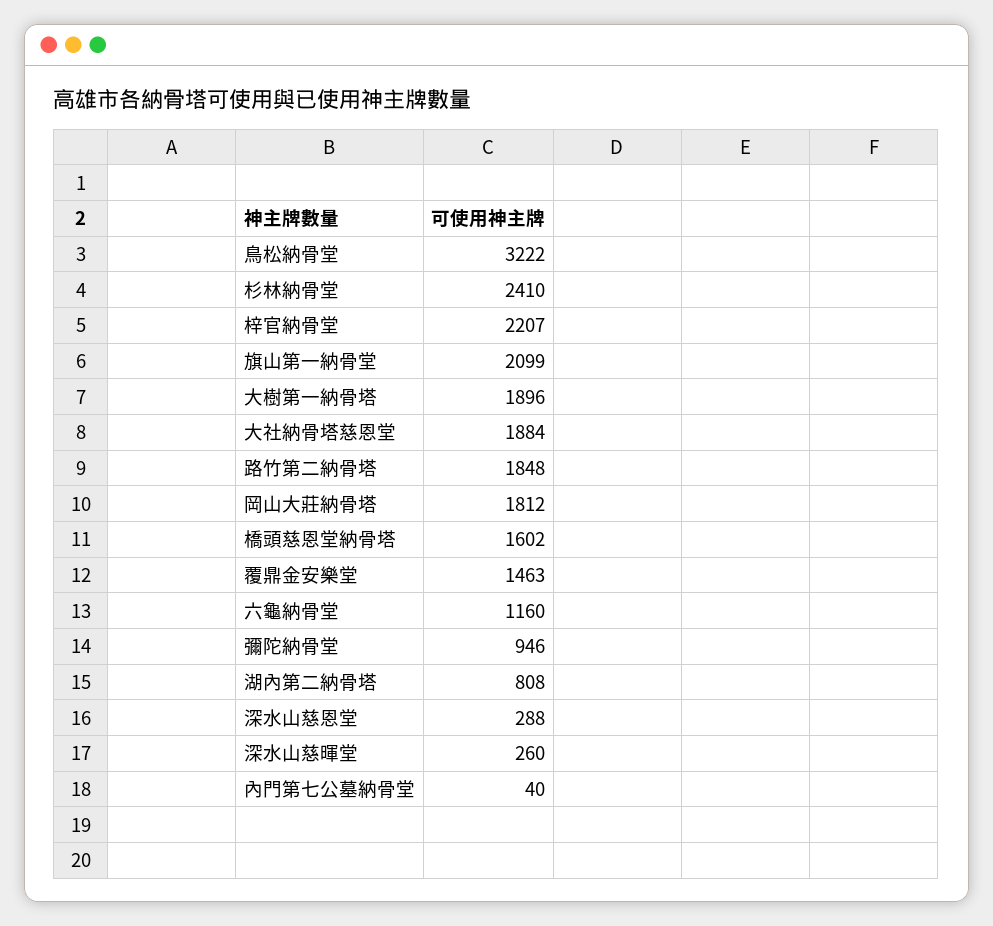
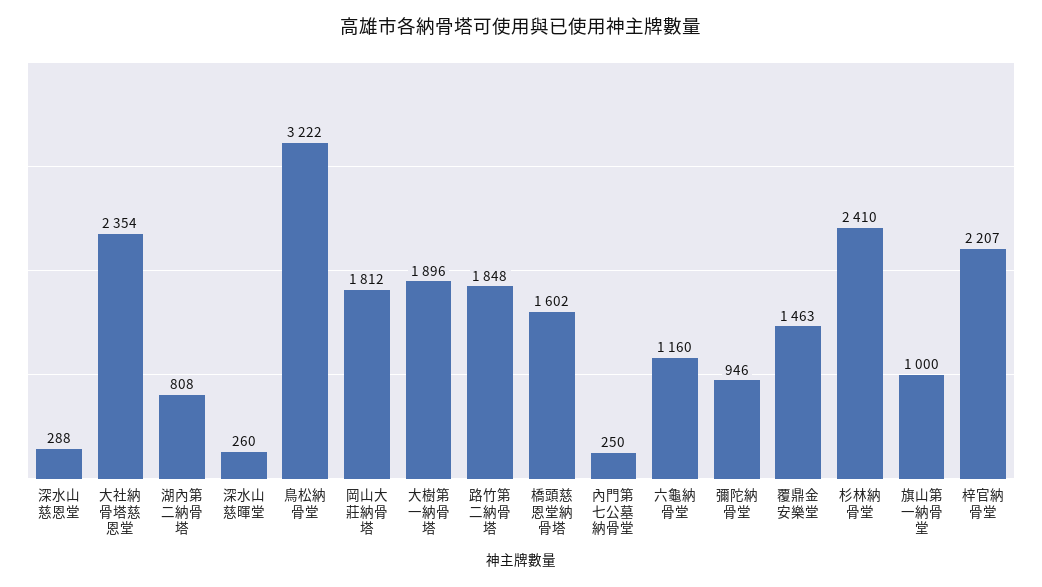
旗山第一納骨堂: 2099 -> 1000
大社納骨塔慈恩堂: 1884 -> 2354
內門第七公墓納骨堂: 40 -> 250

